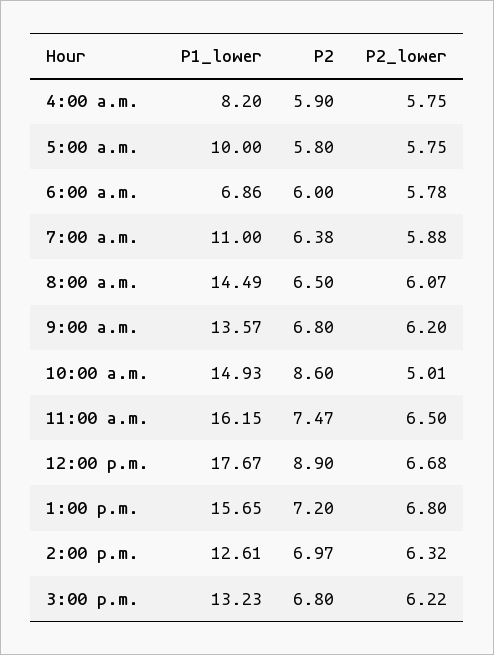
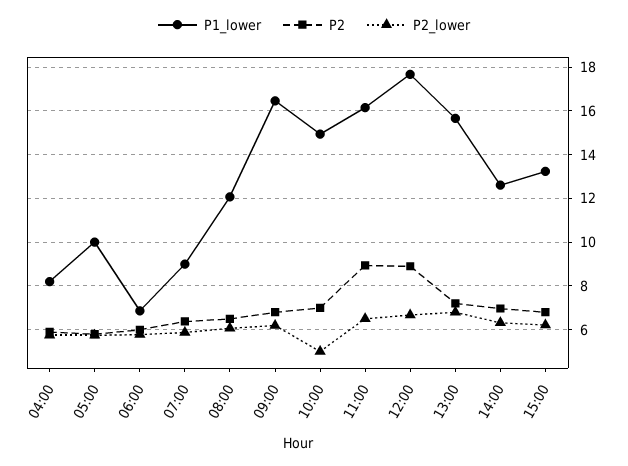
P1_lower, 7:00 a.m.: 11 -> 9
P1_lower, 8:00 a.m.: 14.49 -> 12
P1_lower, 9:00 a.m.: 13.57 -> 16.5
P2, 10:00 a.m.: 8.6 -> 7
P2, 11:00 a.m.: 7.47 -> 9

